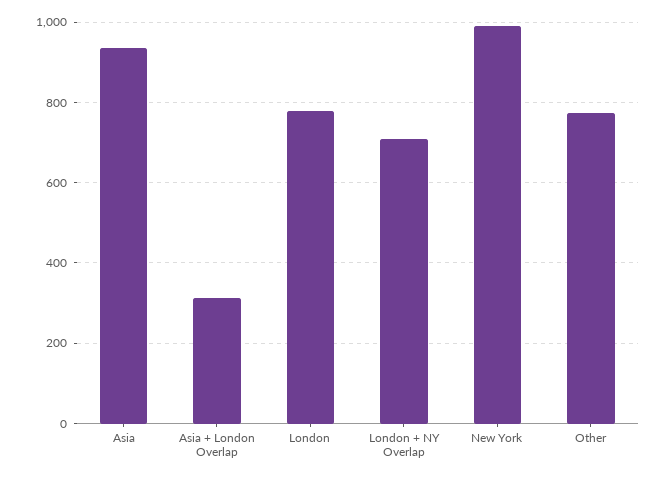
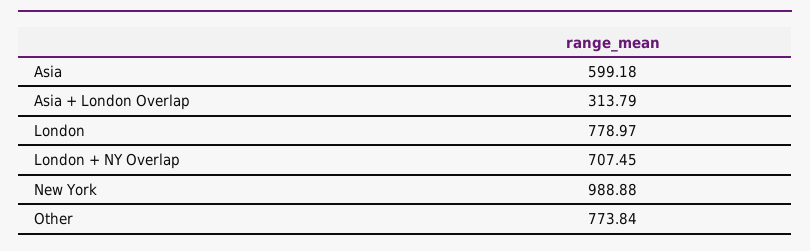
Asia: 940 -> 599.18

